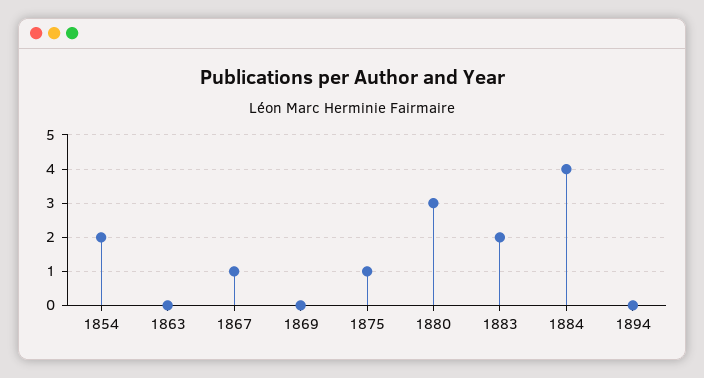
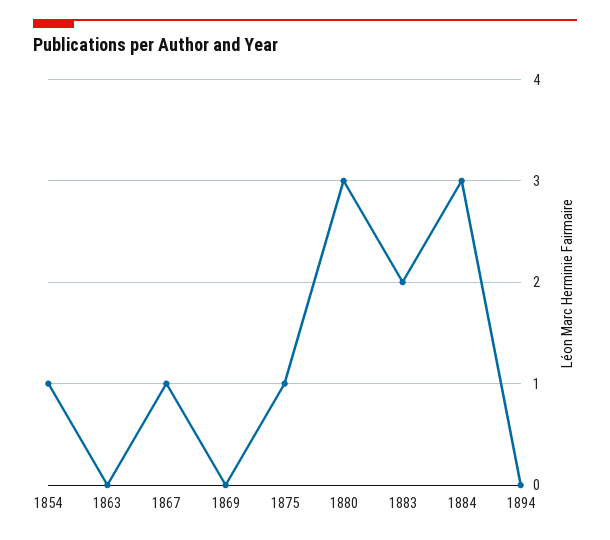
1854: 2 -> 1
1884: 4 -> 3

